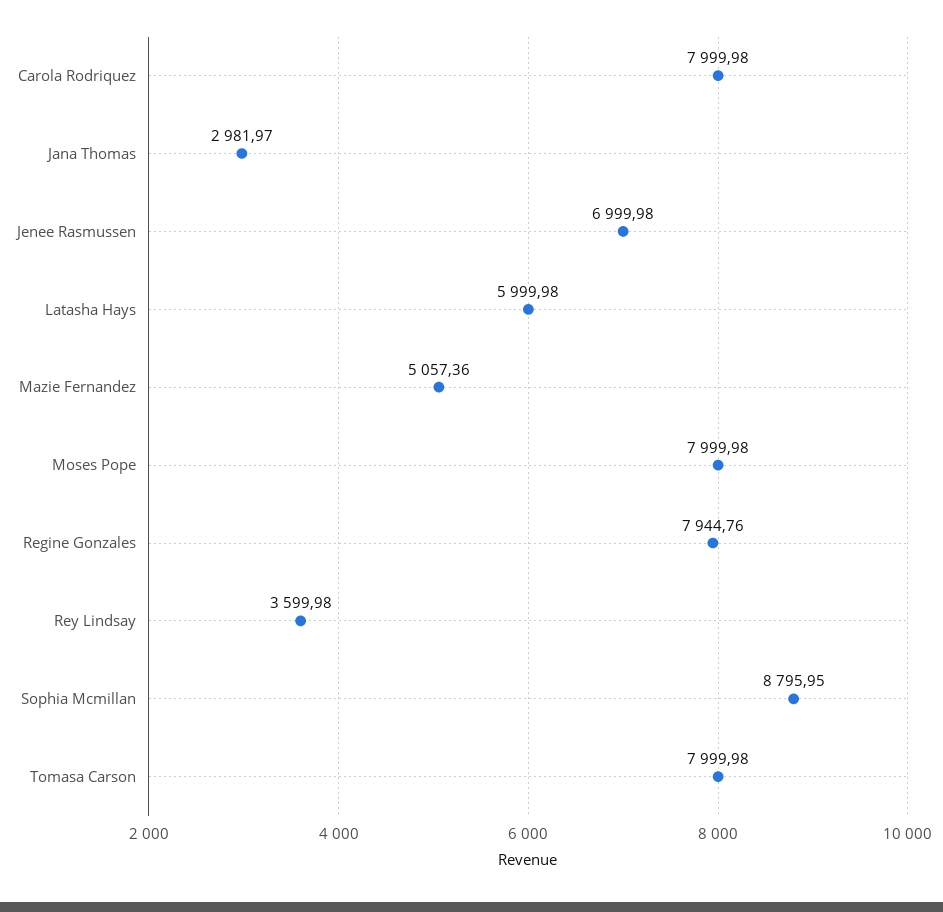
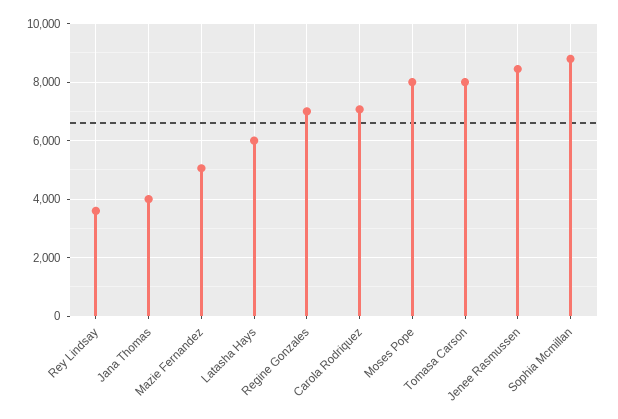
Carola Rodriquez: 7999.98 -> 7000
Jana Thomas: 2981.97 -> 4000
Jenee Rasmussen: 6999.98 -> 8500
Regine Gonzales: 7944.76 -> 7000

